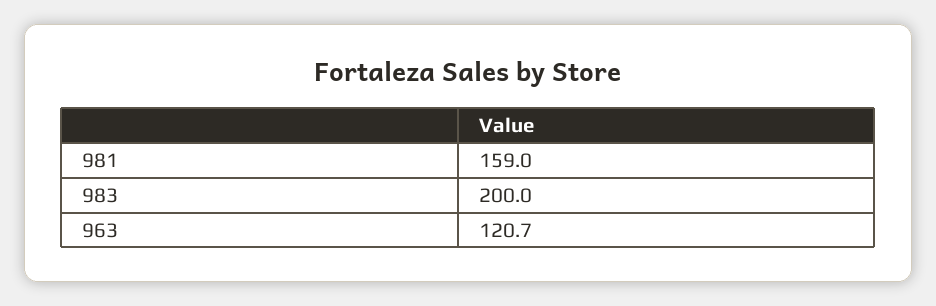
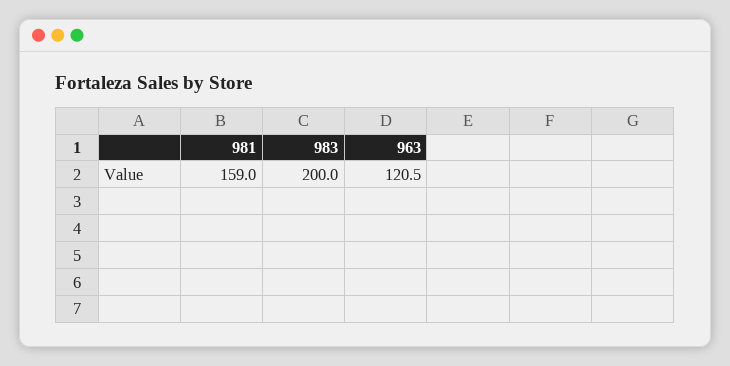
963: 120.7 -> 120.5

